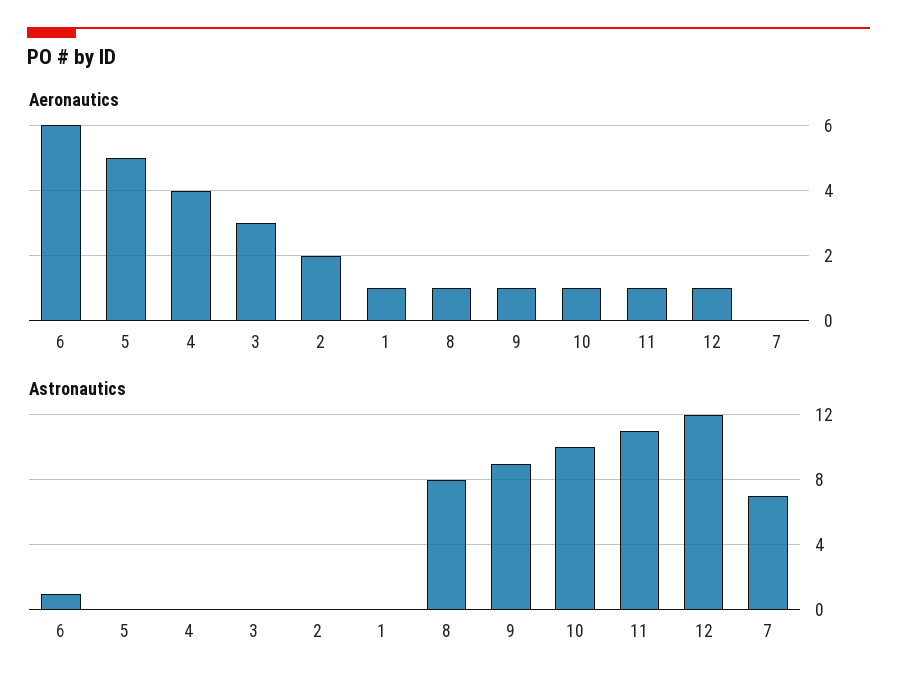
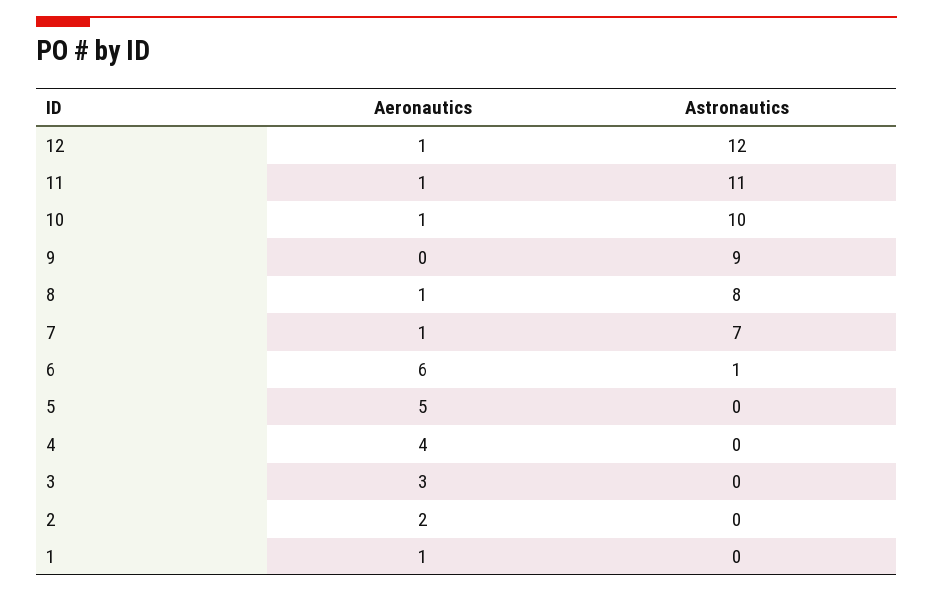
Aeronautics, 9: 1 -> 0
Aeronautics, 7: 0 -> 1

